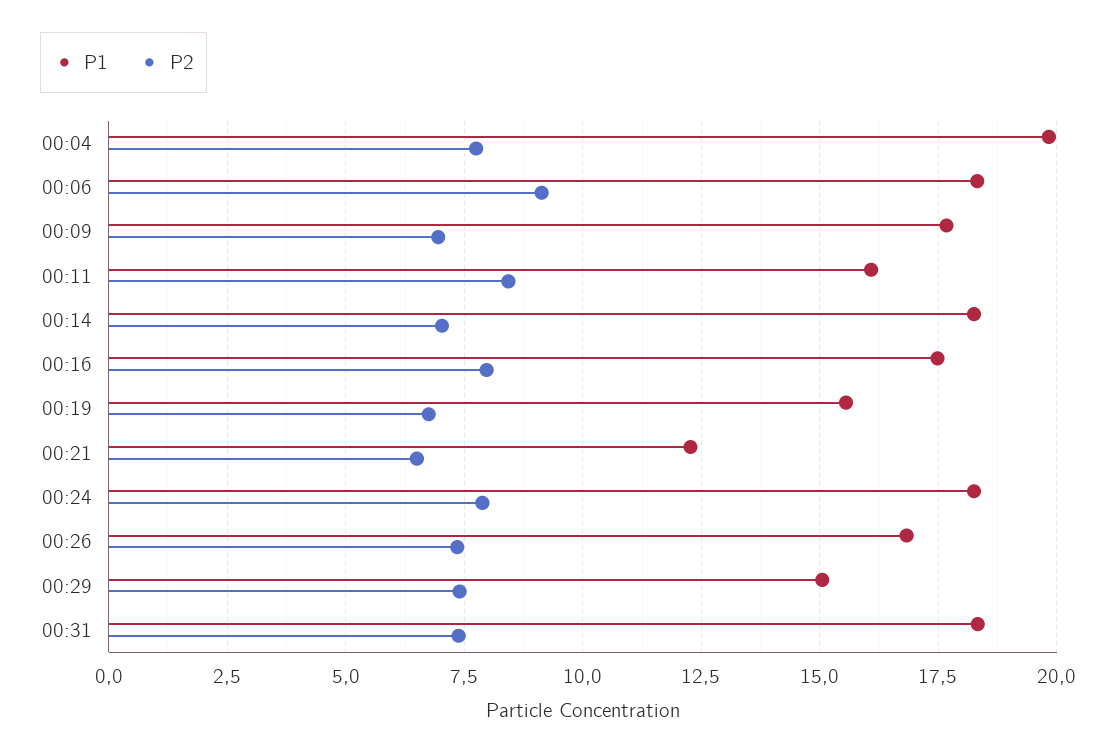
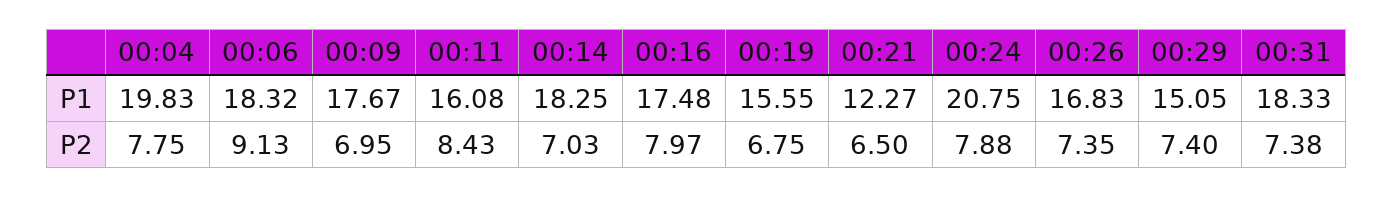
P1, 00:24: 18.25 -> 20.75

